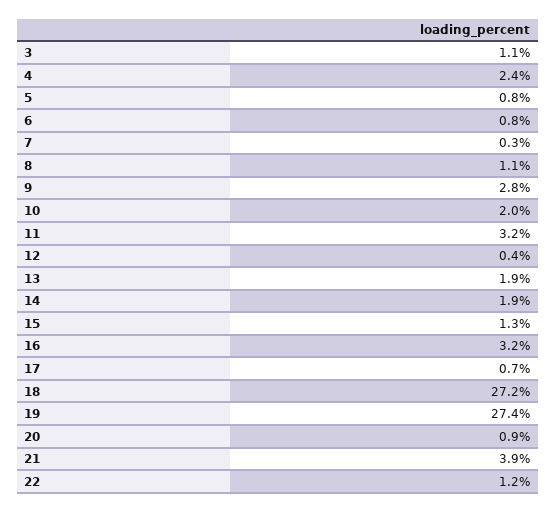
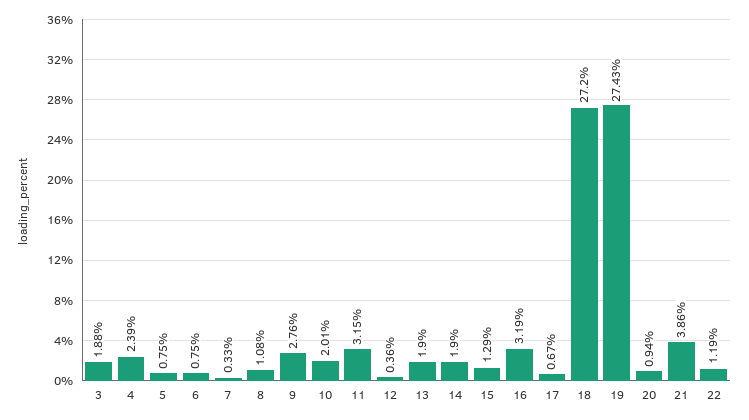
3: 1.1 -> 1.88

